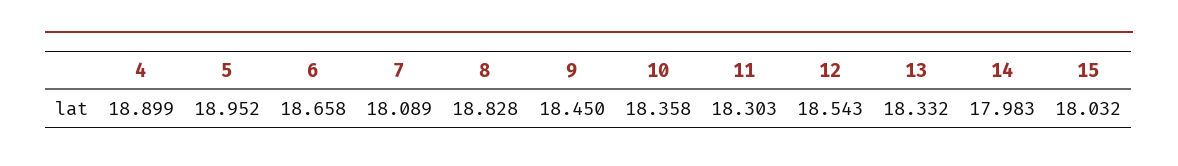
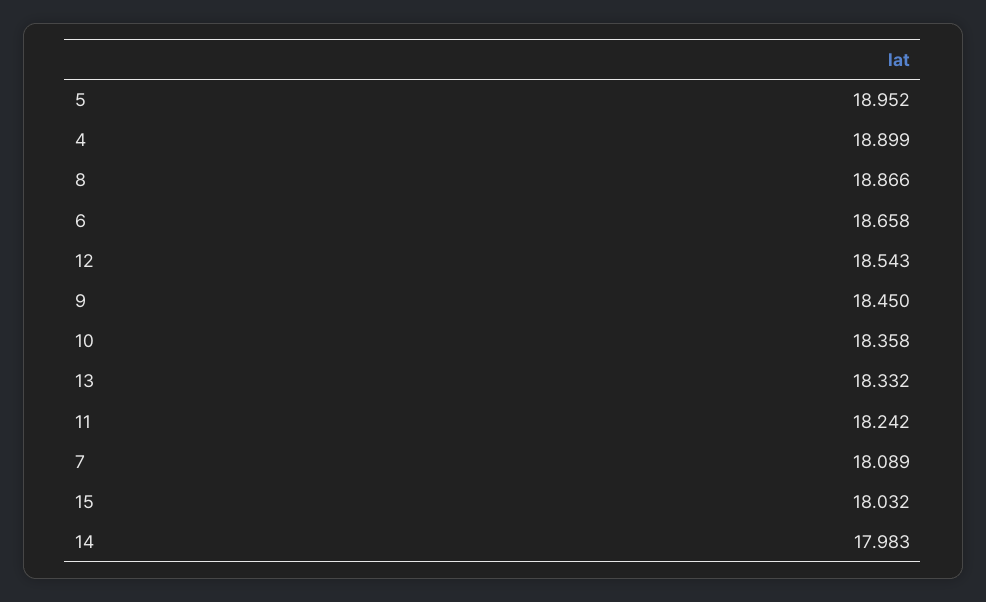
8: 18.828 -> 18.866
11: 18.303 -> 18.242

